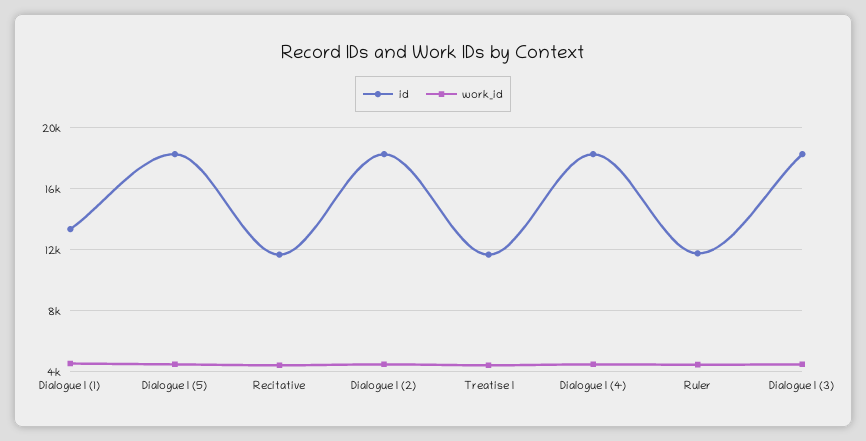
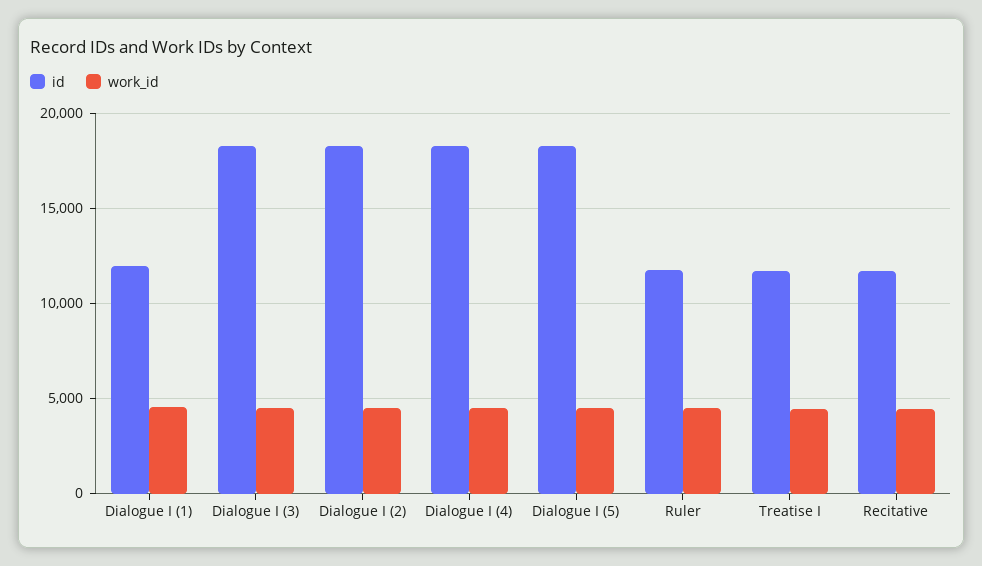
id, Dialogue I (1): 13500 -> 12000

